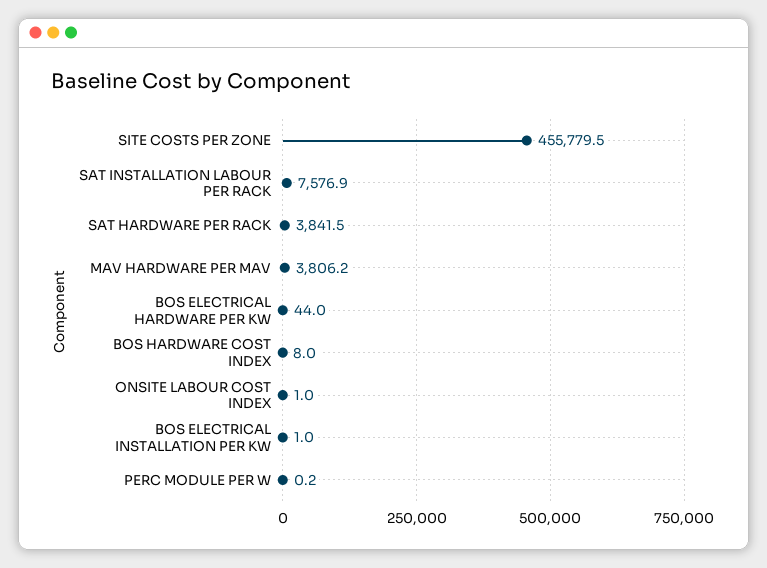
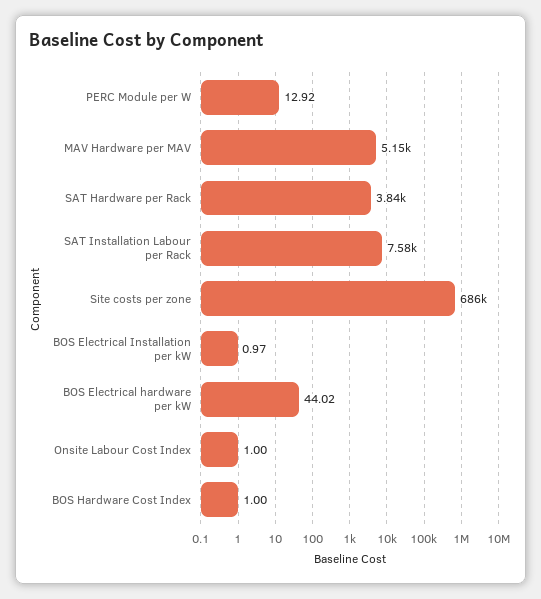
SITE COSTS PER ZONE: 455779.5 -> 686000
MAV HARDWARE PER MAV: 3806.2 -> 5150
BOS HARDWARE COST INDEX: 8 -> 1
PERC MODULE PER W: 0.2 -> 12.92

